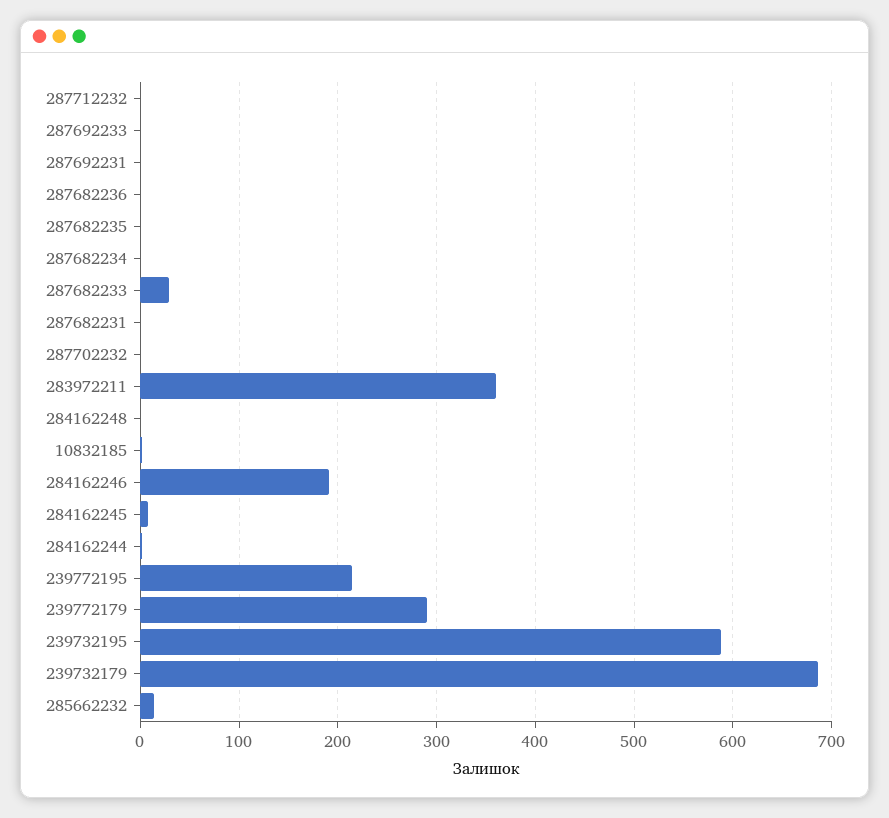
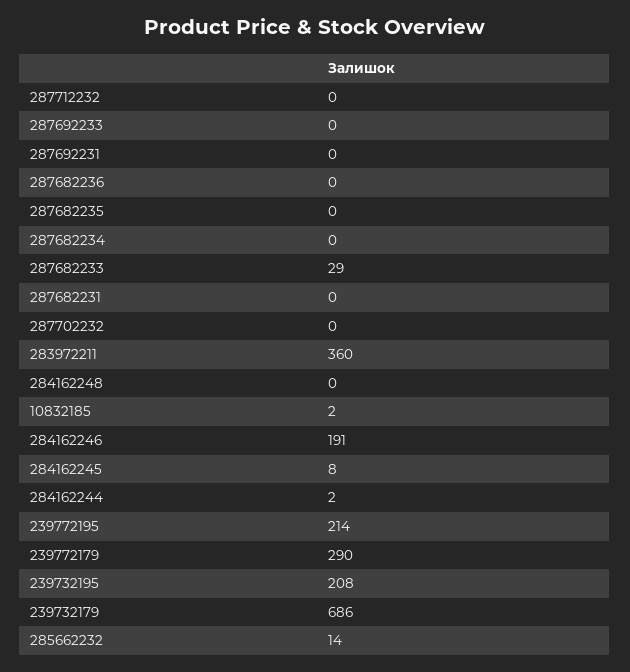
239732195: 590 -> 208

